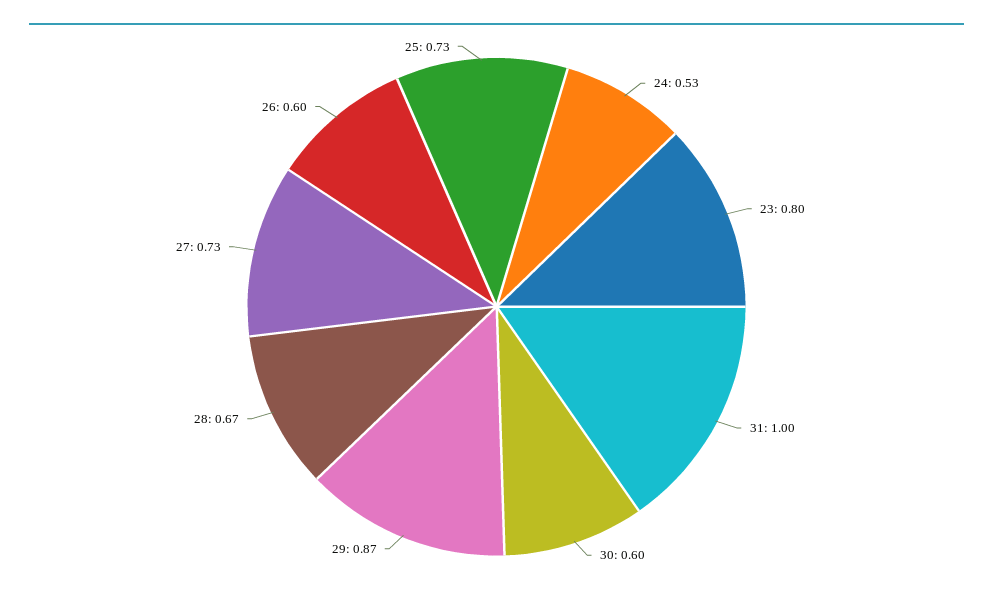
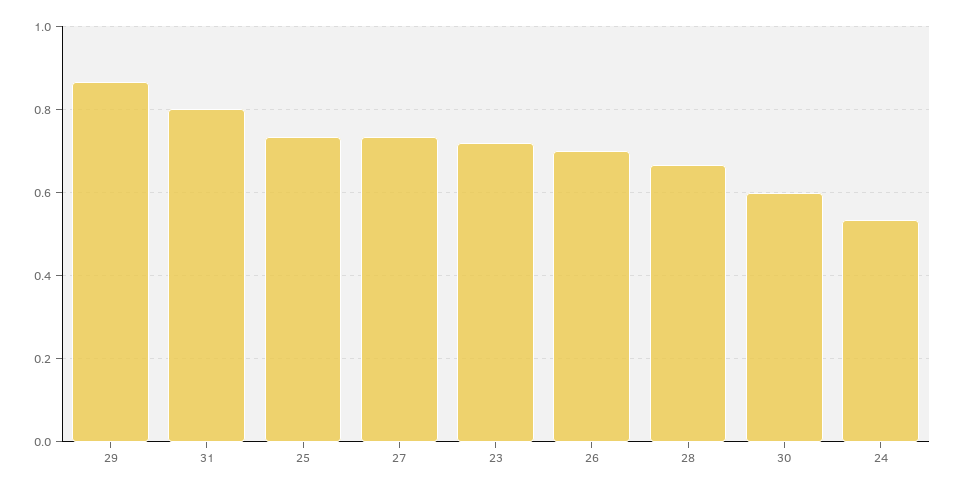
23: 0.8 -> 0.72
31: 1 -> 0.8
26: 0.6 -> 0.7

